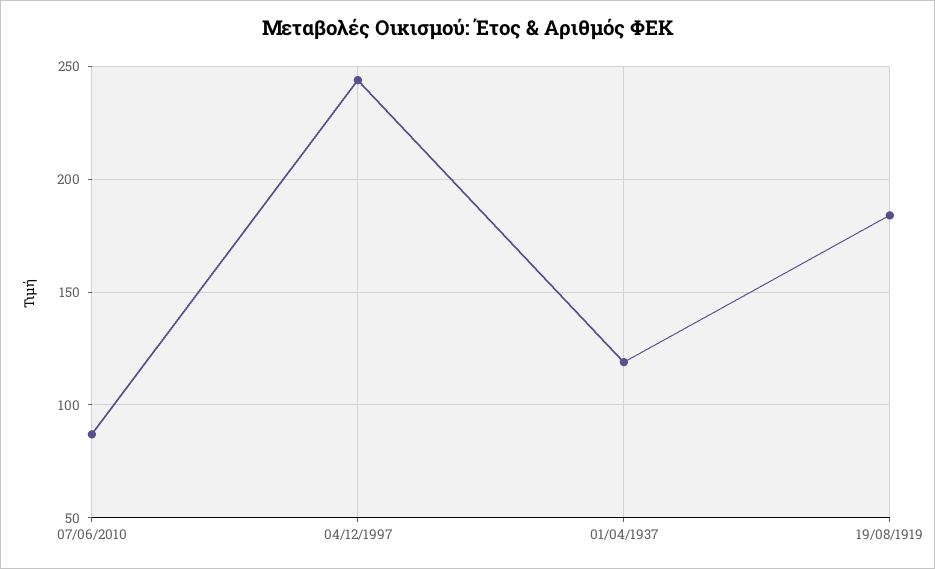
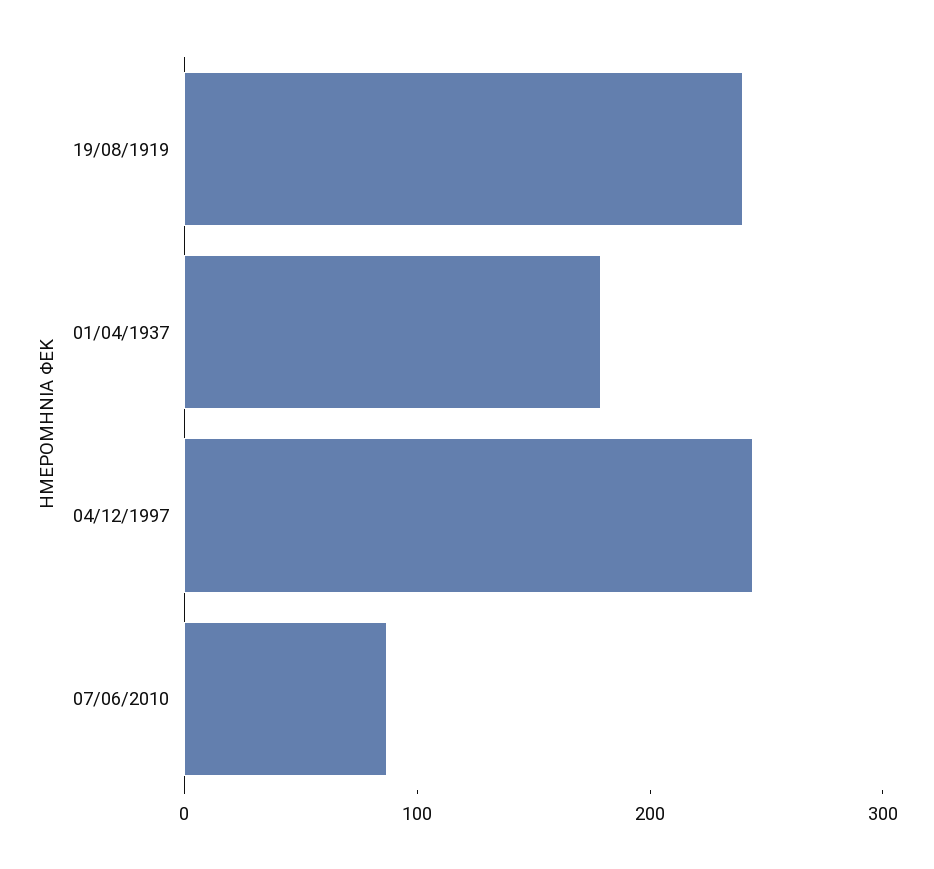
01/04/1937: 120 -> 180
19/08/1919: 185 -> 240

